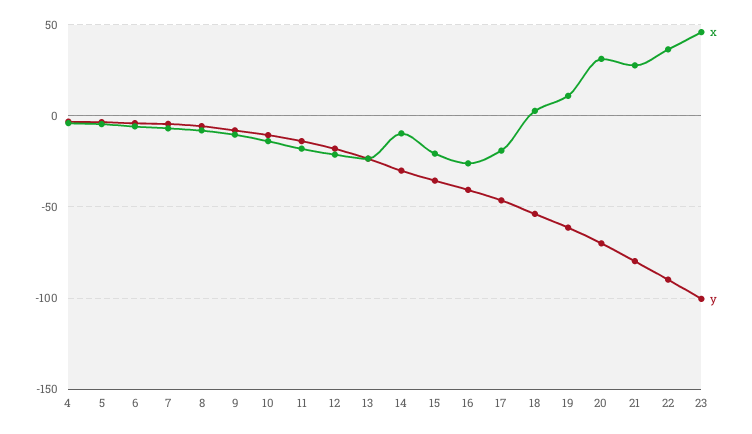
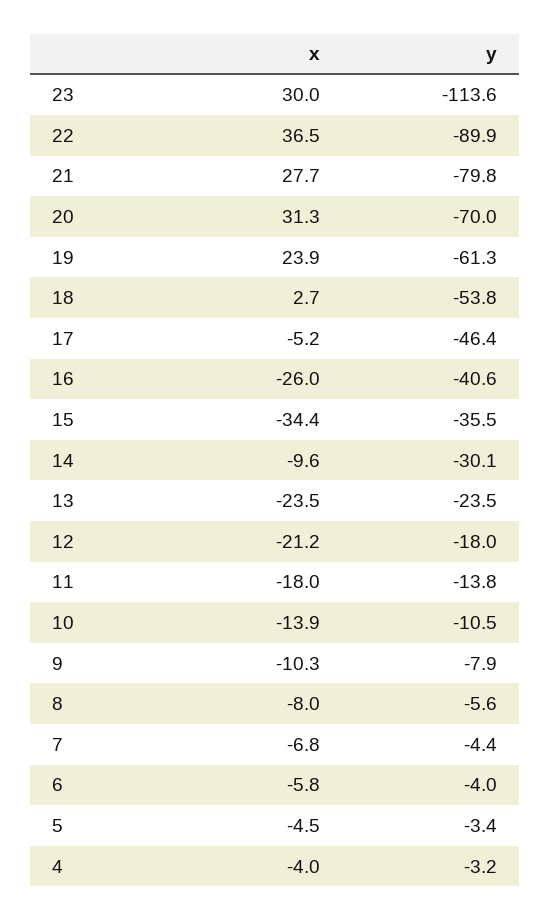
x, 15: -20 -> -34.4
x, 17: -20 -> -5.2
x, 19: 10 -> 23.9
x, 23: 45 -> 30
y, 23: -100 -> -113.6

